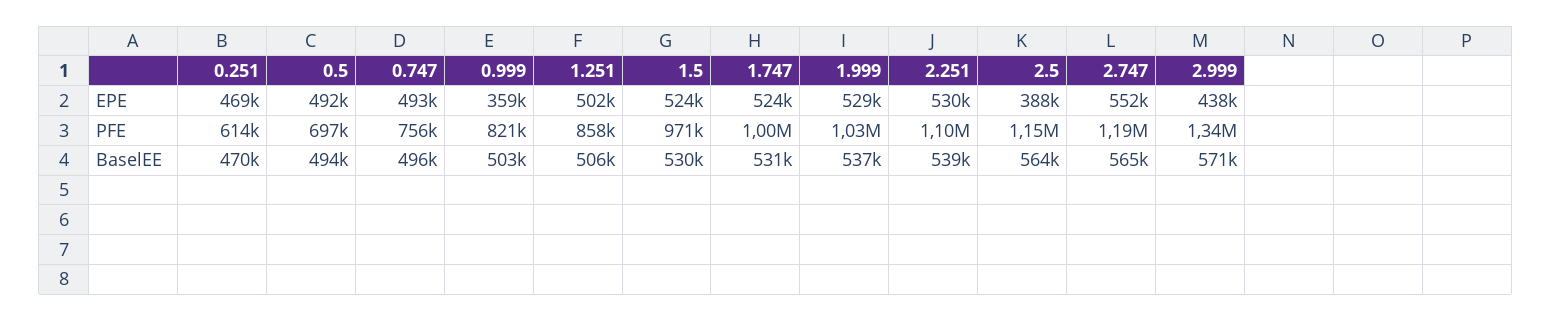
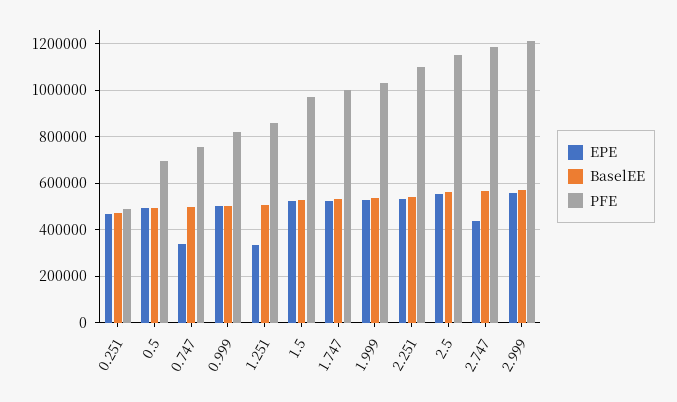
EPE, 0.747: 493000 -> 350000
EPE, 0.999: 359000 -> 500000
EPE, 1.251: 502000 -> 350000
EPE, 2.5: 388000 -> 550000
EPE, 2.747: 552000 -> 450000
EPE, 2.999: 438000 -> 550000
PFE, 0.251: 614000 -> 500000
PFE, 2.999: 1340000 -> 1200000

